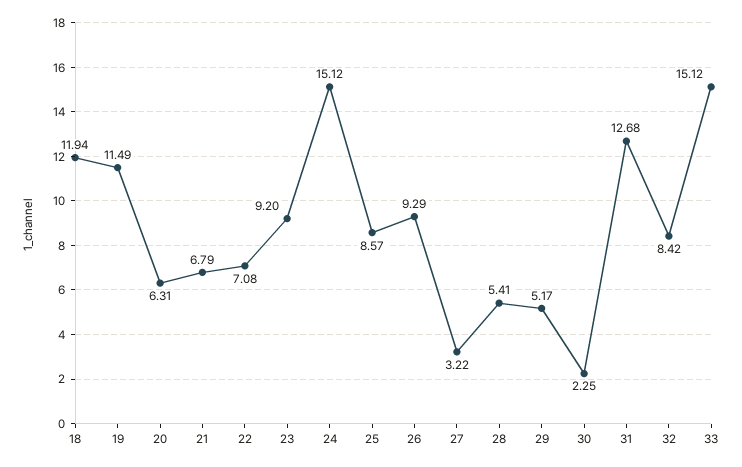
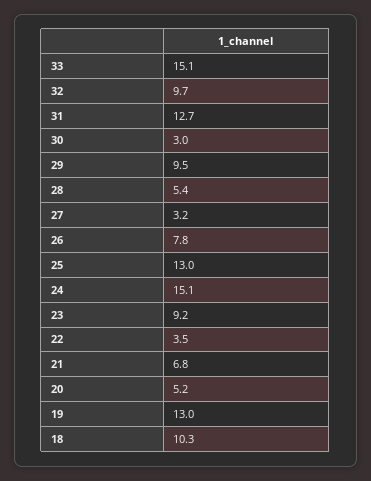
18: 11.94 -> 10.3
19: 11.49 -> 13
20: 6.31 -> 5.2
22: 7.08 -> 3.5
25: 8.57 -> 13
26: 9.29 -> 7.8
29: 5.17 -> 9.5
30: 2.25 -> 3
32: 8.42 -> 9.7

